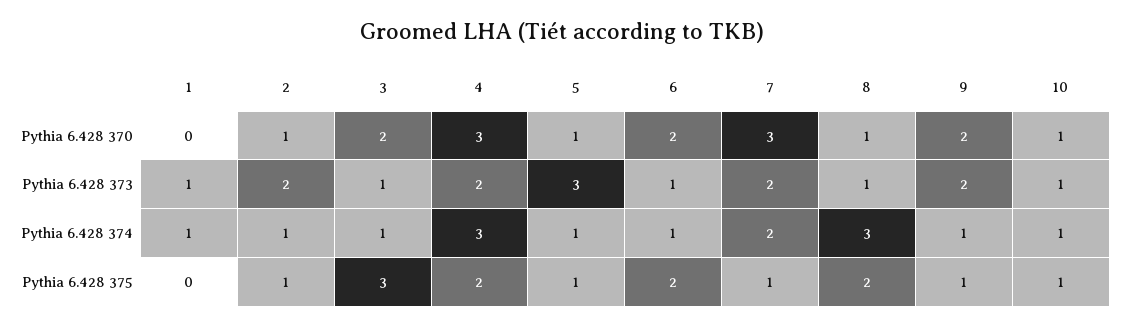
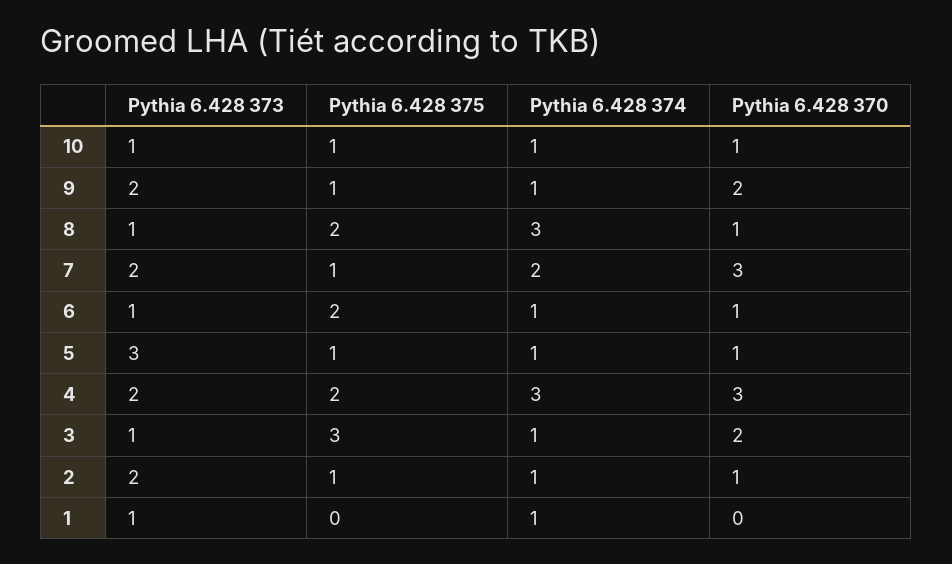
6, Pythia 6.428 370: 2 -> 1

